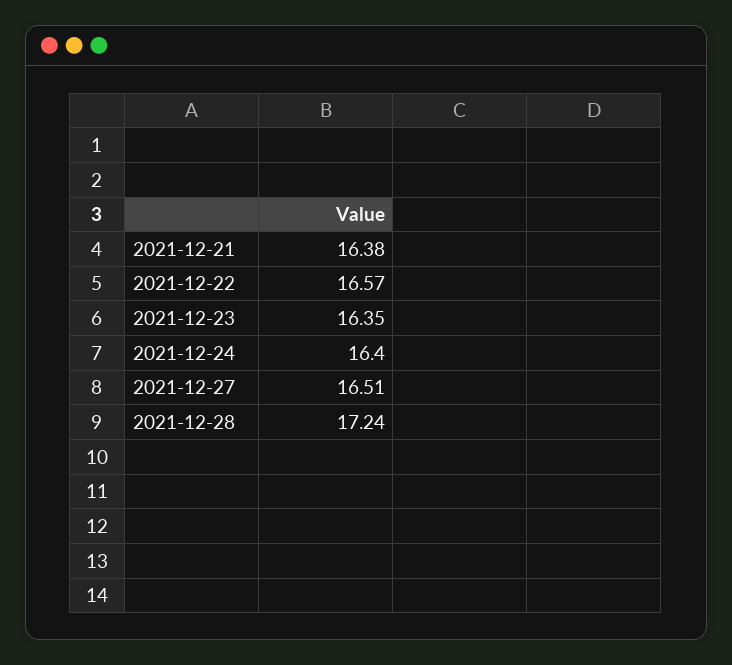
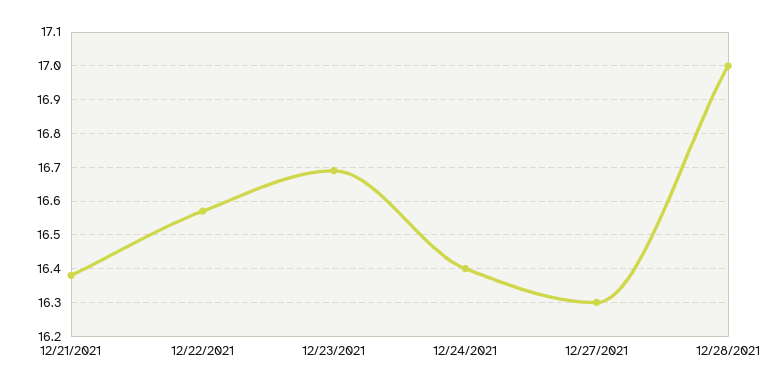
2021-12-23: 16.35 -> 16.7
2021-12-27: 16.51 -> 16.3
2021-12-28: 17.24 -> 17

